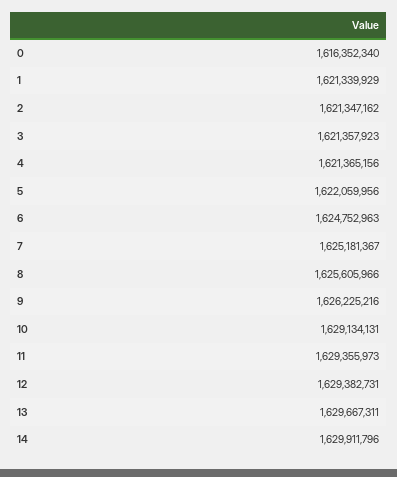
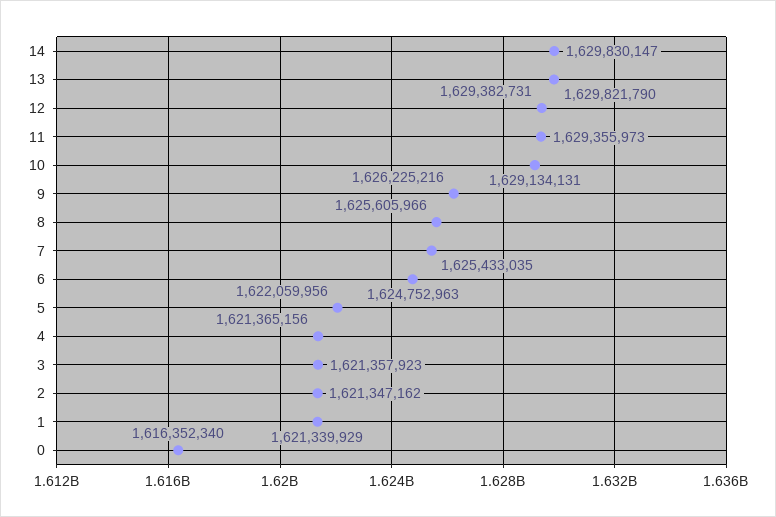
7: 1625181367 -> 1625433035
13: 1629667311 -> 1629821790
14: 1629911796 -> 1629830147

